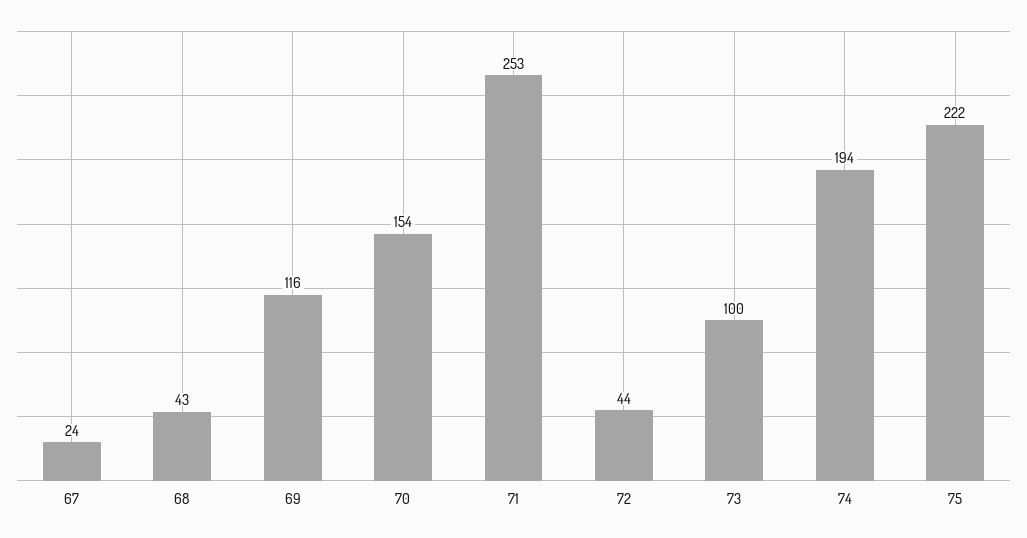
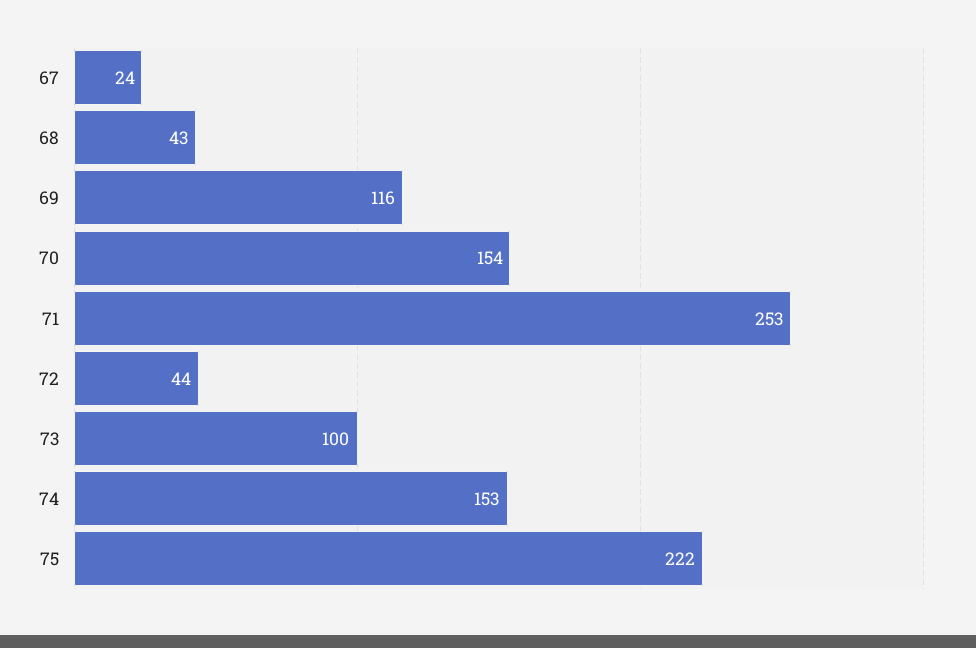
74: 194 -> 153

